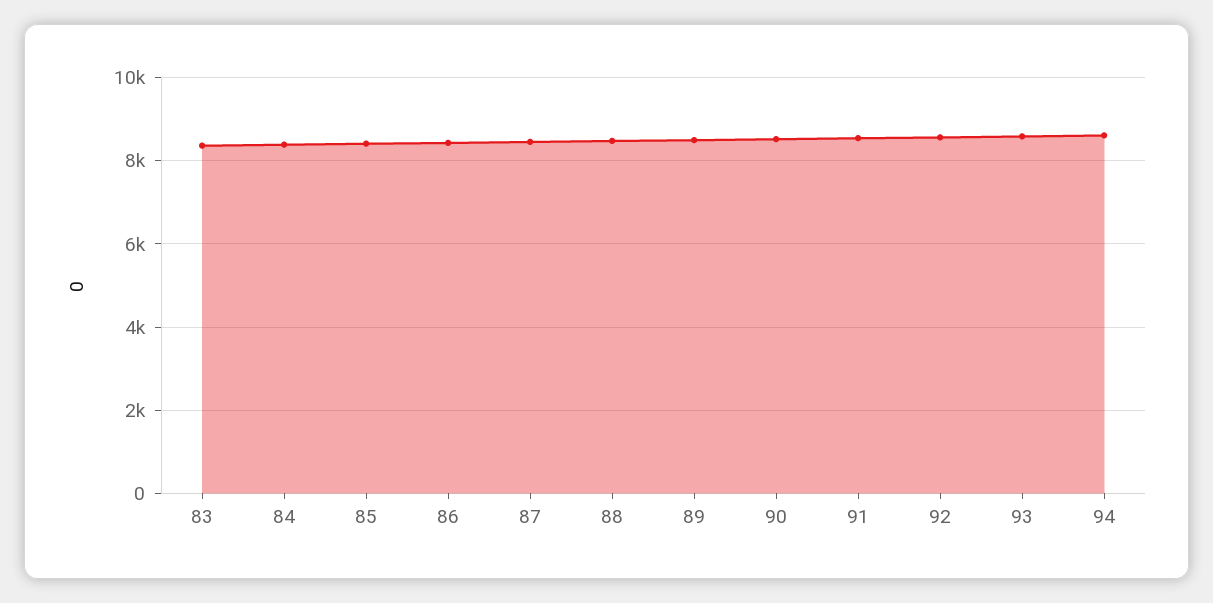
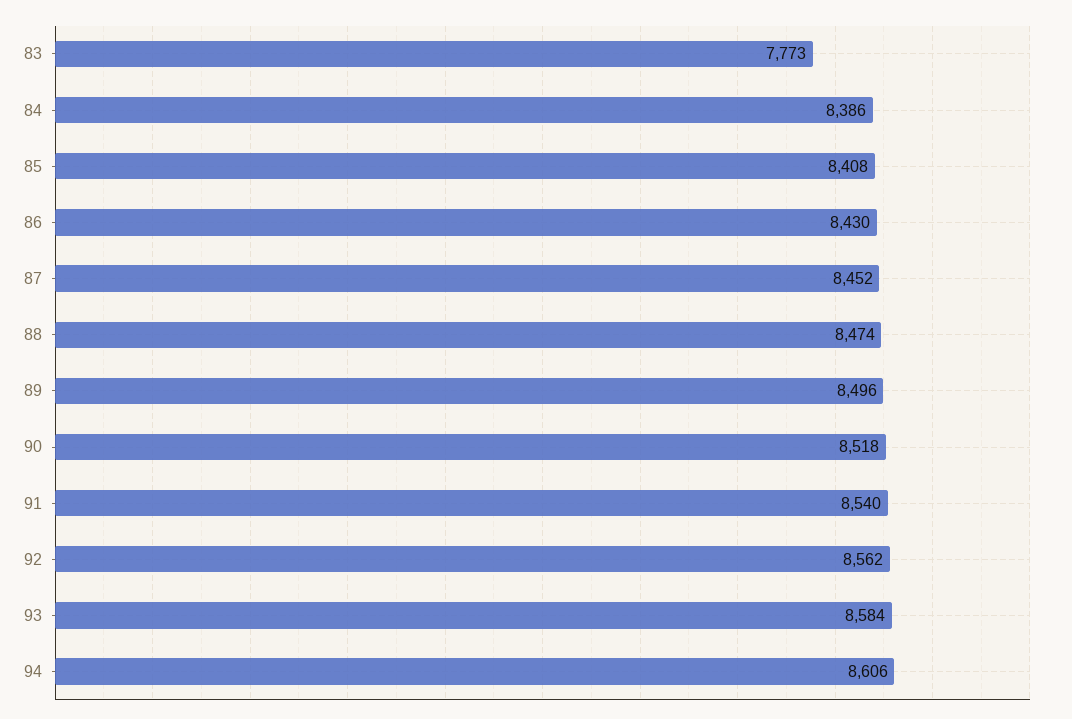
83: 8400 -> 7773

